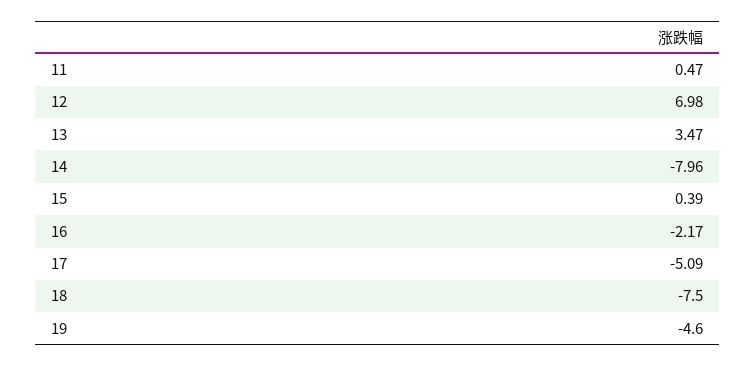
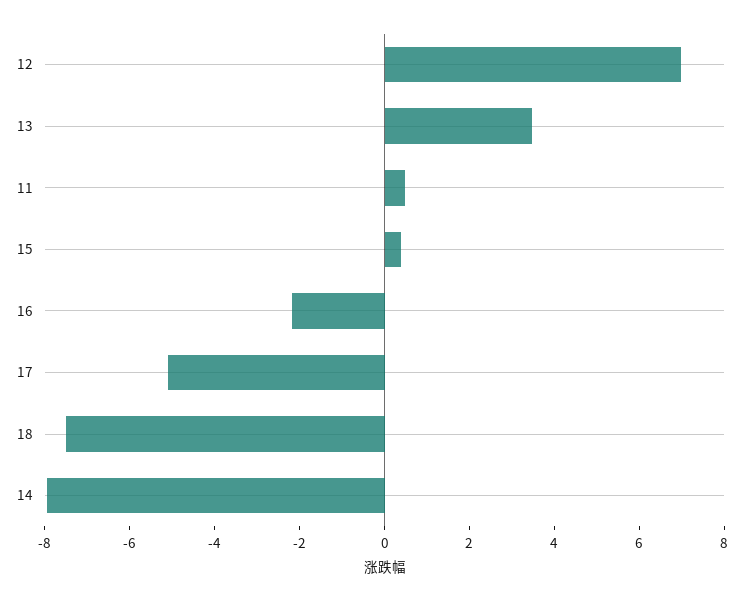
19: -4.6 -> none

